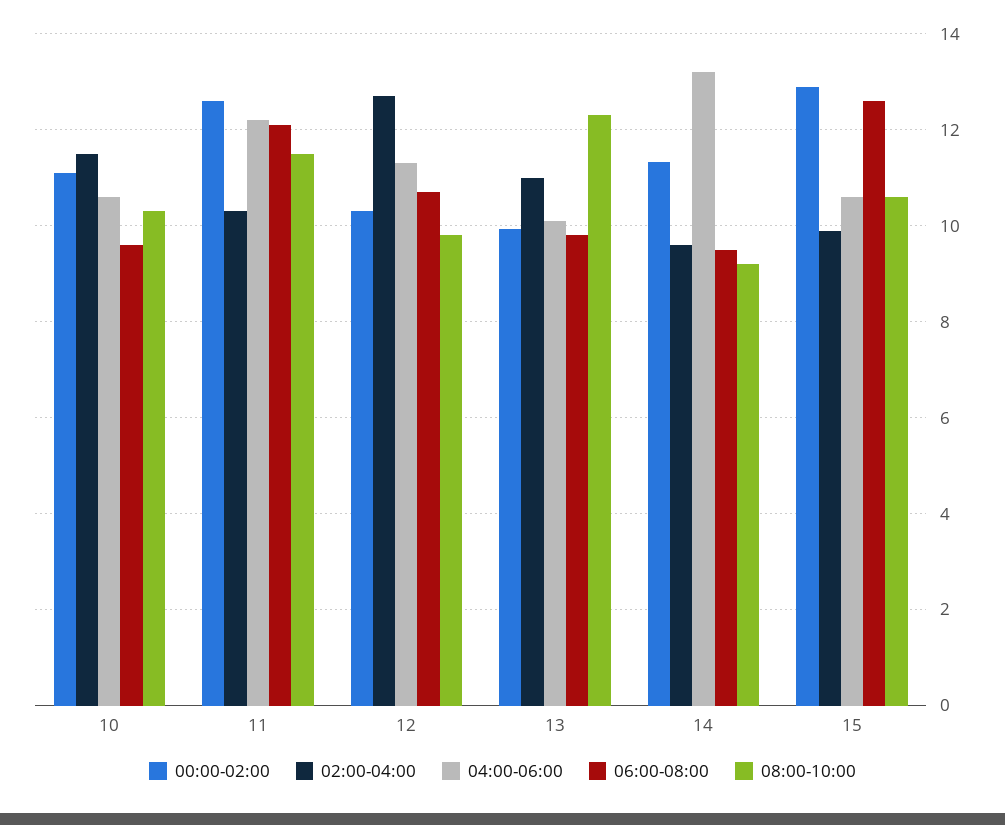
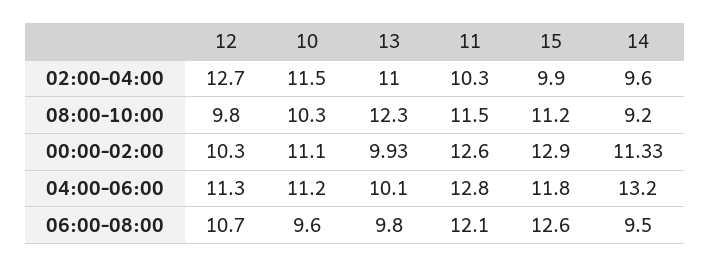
04:00-06:00, 10: 10.6 -> 11.2
04:00-06:00, 11: 12.2 -> 12.8
04:00-06:00, 15: 10.6 -> 11.8
08:00-10:00, 15: 10.6 -> 11.2

